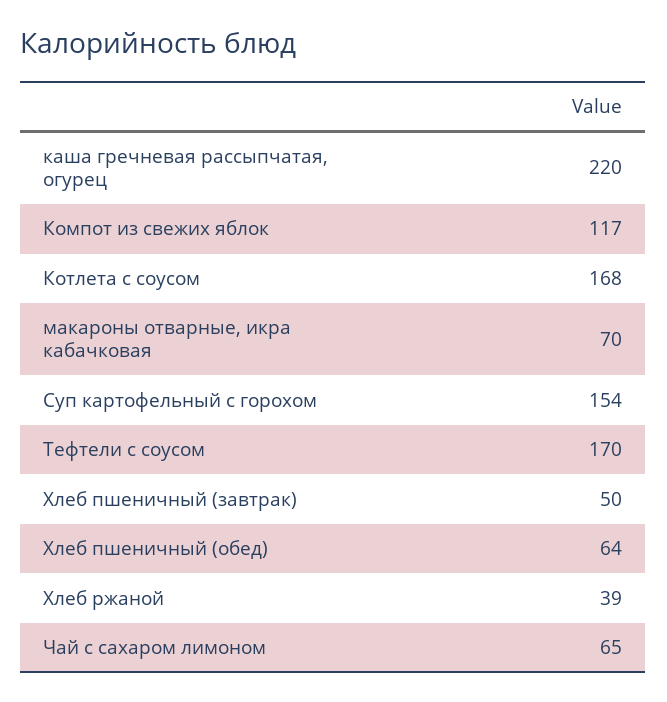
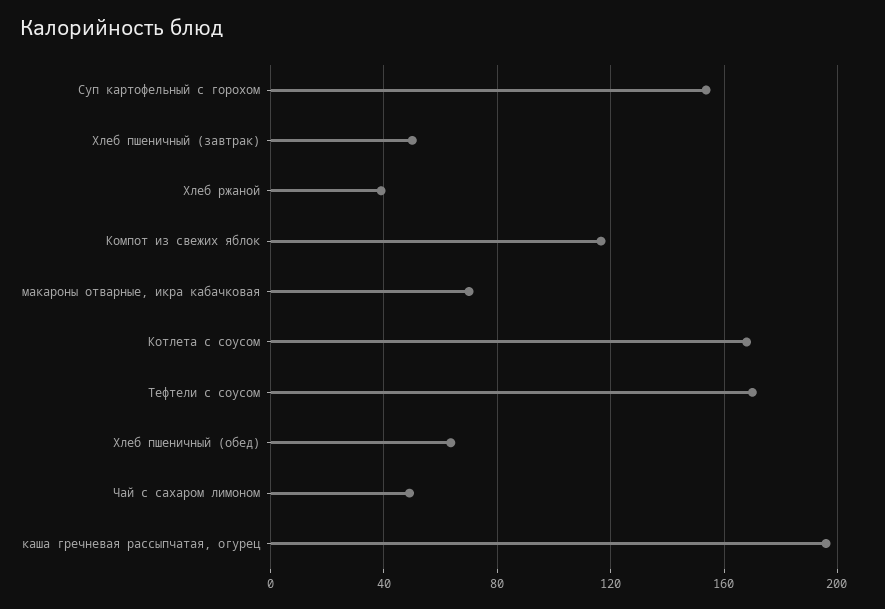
каша гречневая рассыпчатая, огурец: 220 -> 195
Чай с сахаром лимоном: 65 -> 50

